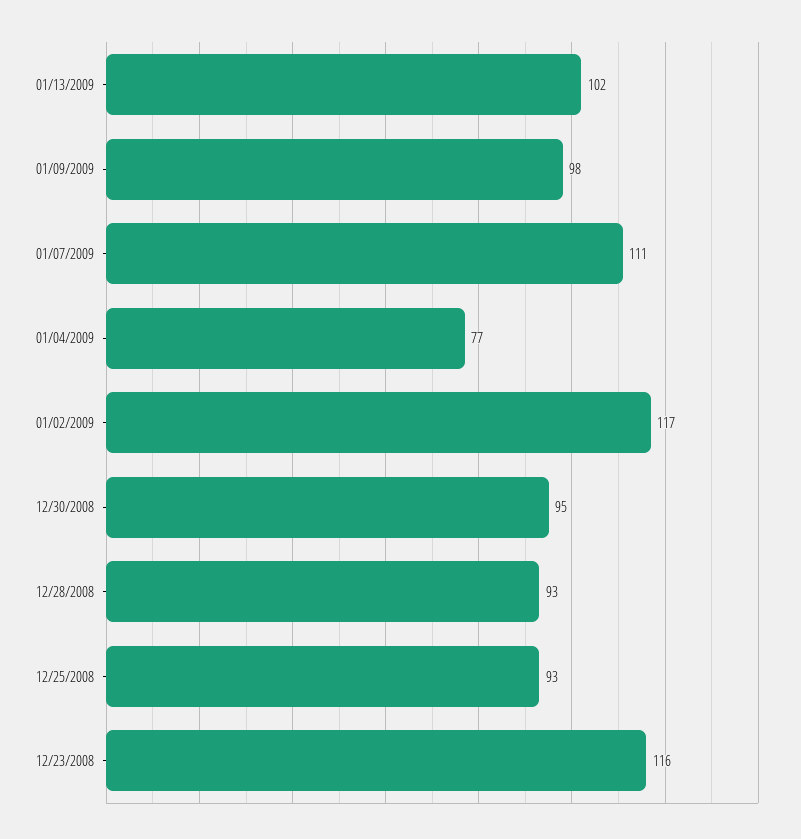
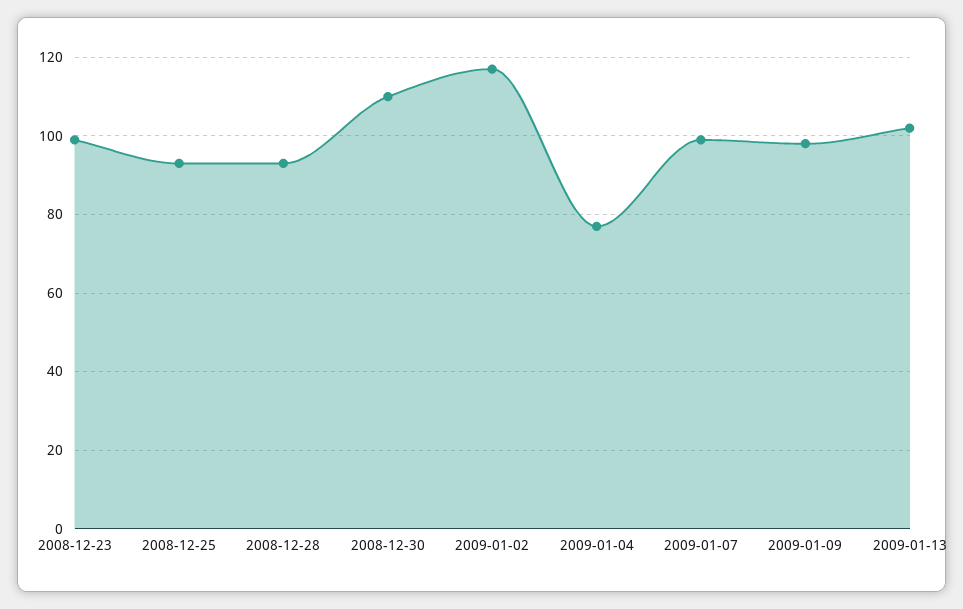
01/07/2009: 111 -> 100
12/30/2008: 95 -> 110
12/23/2008: 116 -> 100

